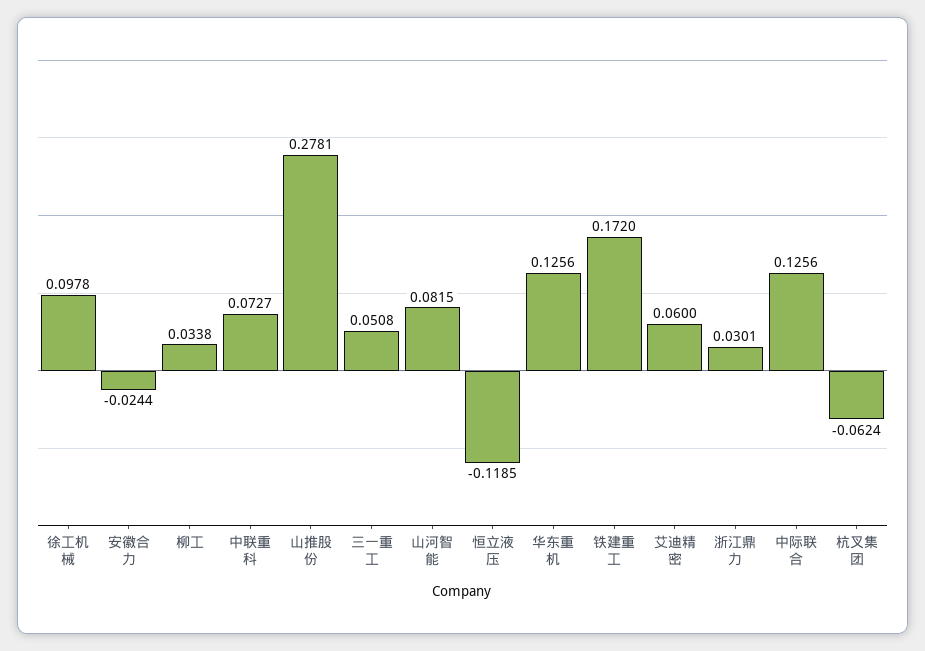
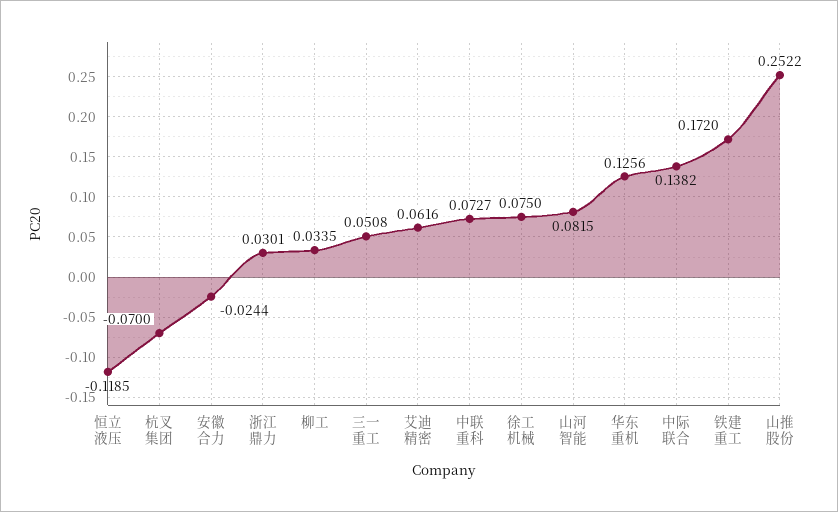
徐工机械: 0.0978 -> 0.075
柳工: 0.0338 -> 0.0335
山推股份: 0.2781 -> 0.2522
艾迪精密: 0.06 -> 0.0616
中际联合: 0.1256 -> 0.1382
杭叉集团: -0.0624 -> -0.07

